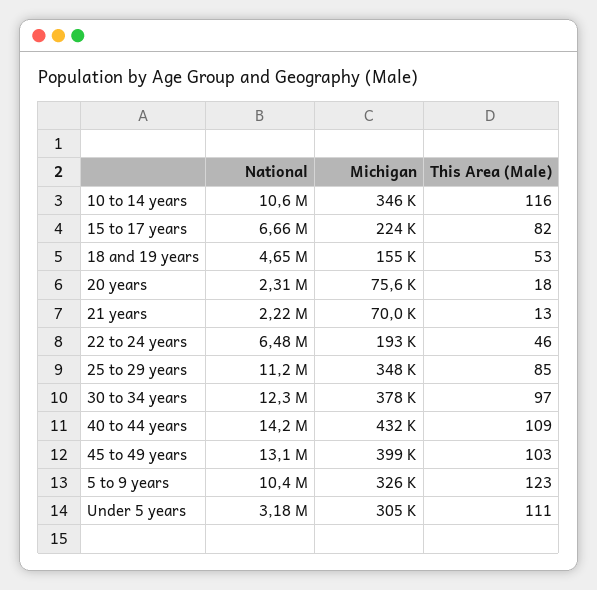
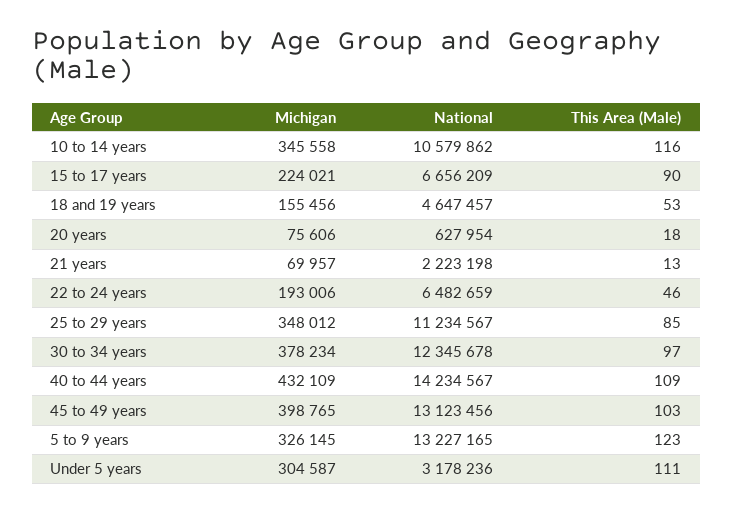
This Area (Male), 15 to 17 years: 82 -> 90
National, 20 years: 2310000 -> 627954
National, 5 to 9 years: 10400000 -> 13227165

